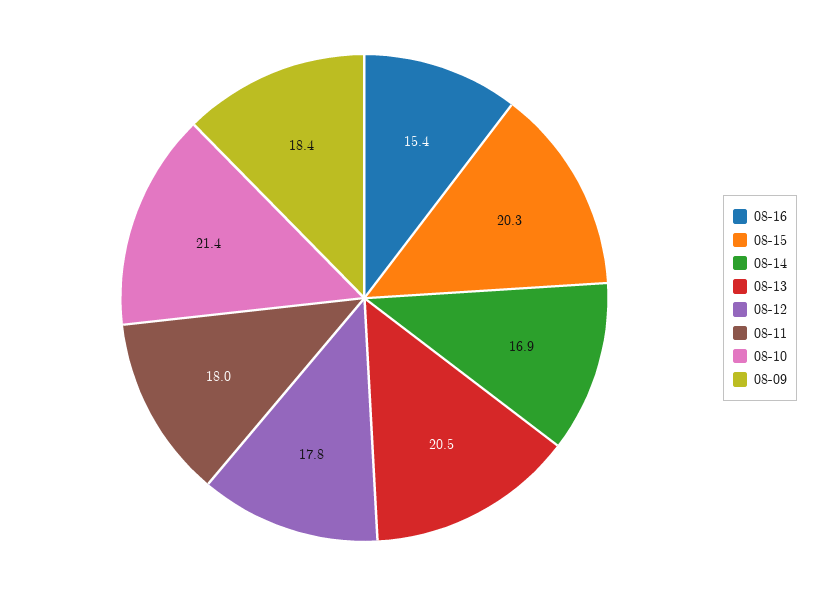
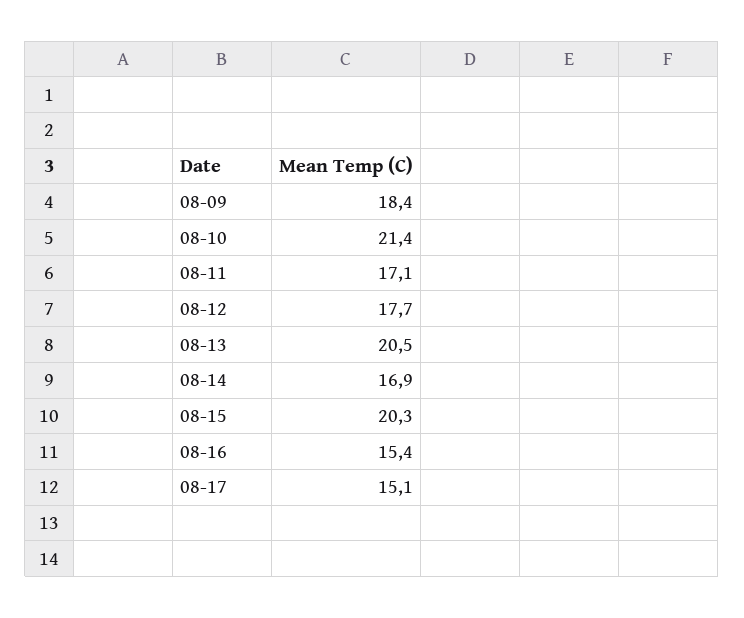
08-12: 17.8 -> 17.7
08-11: 18 -> 17.1
08-17: none -> 15.1

